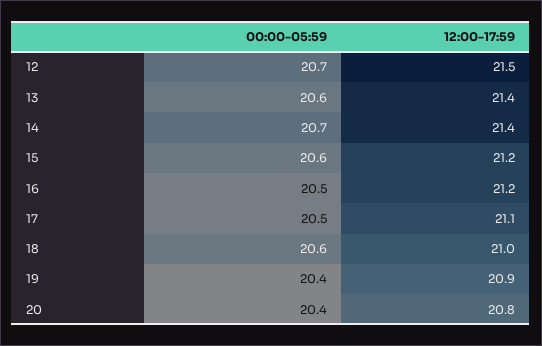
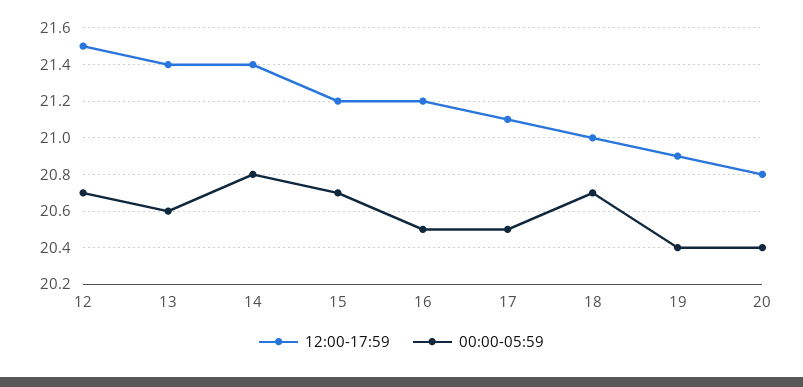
00:00-05:59, 14: 20.7 -> 20.8
00:00-05:59, 15: 20.6 -> 20.7
00:00-05:59, 18: 20.6 -> 20.7

